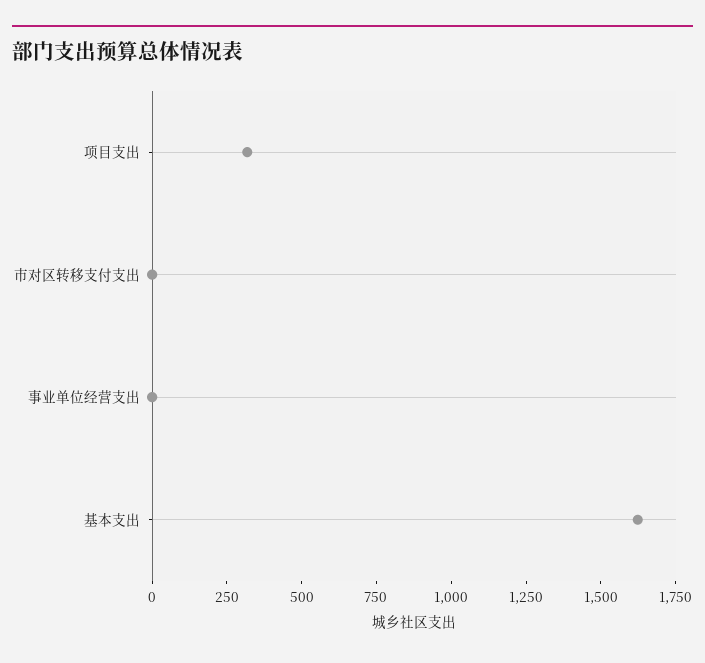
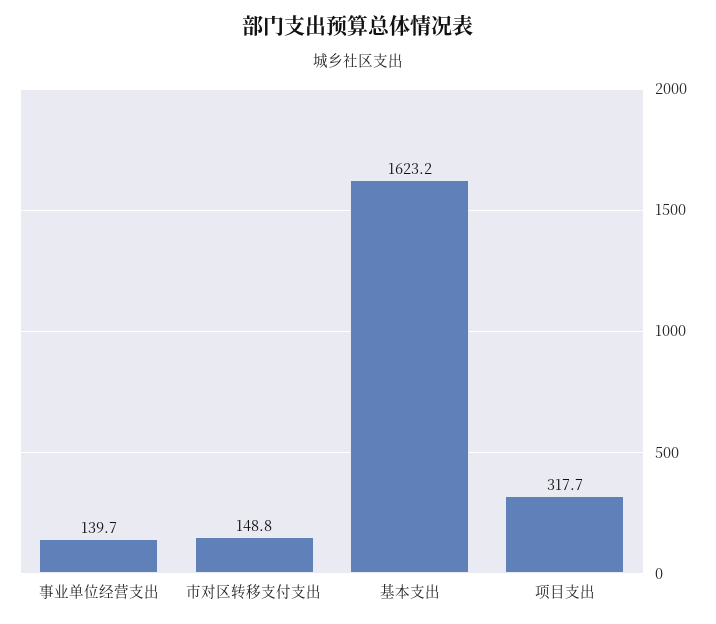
市对区转移支付支出: 0 -> 148.8
事业单位经营支出: 0 -> 139.7

